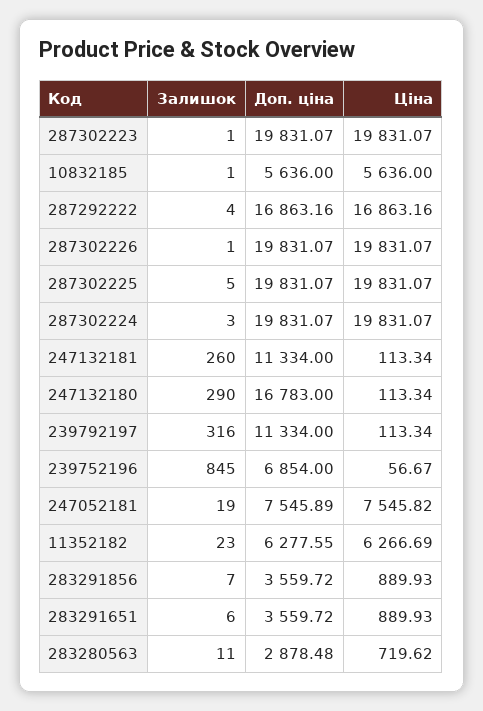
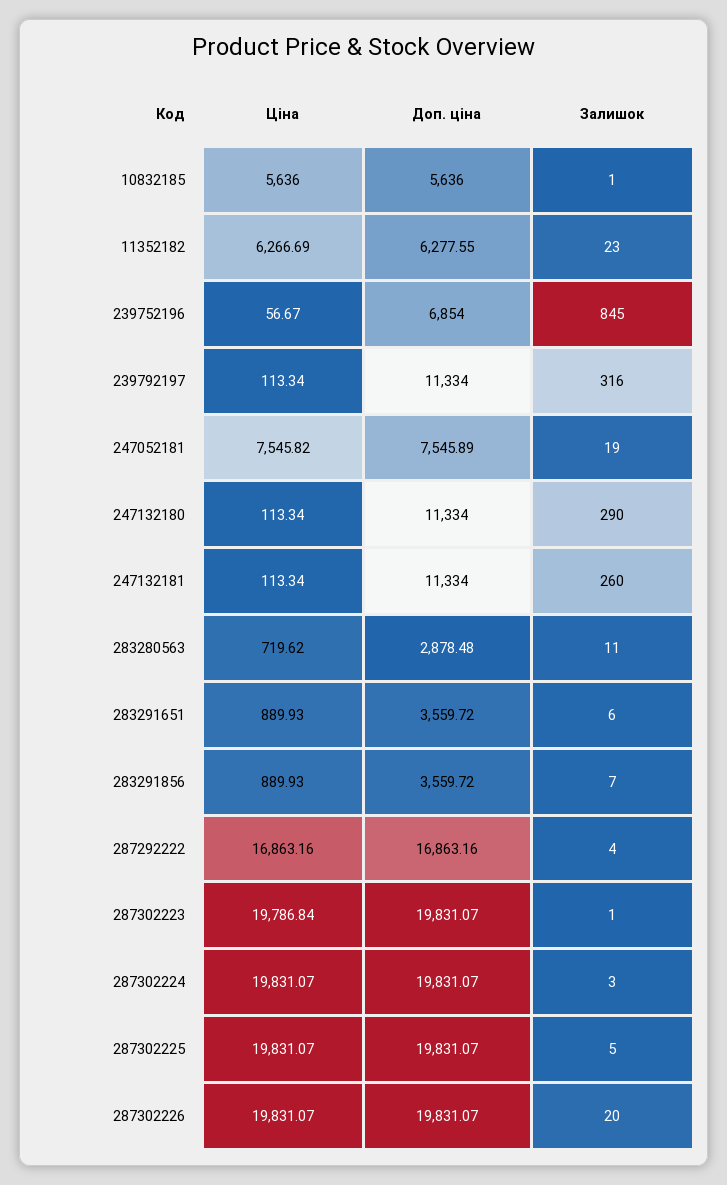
Ціна, 287302223: 19831.07 -> 19786.84
Залишок, 287302226: 1 -> 20
Доп. ціна, 247132180: 16783 -> 11334

